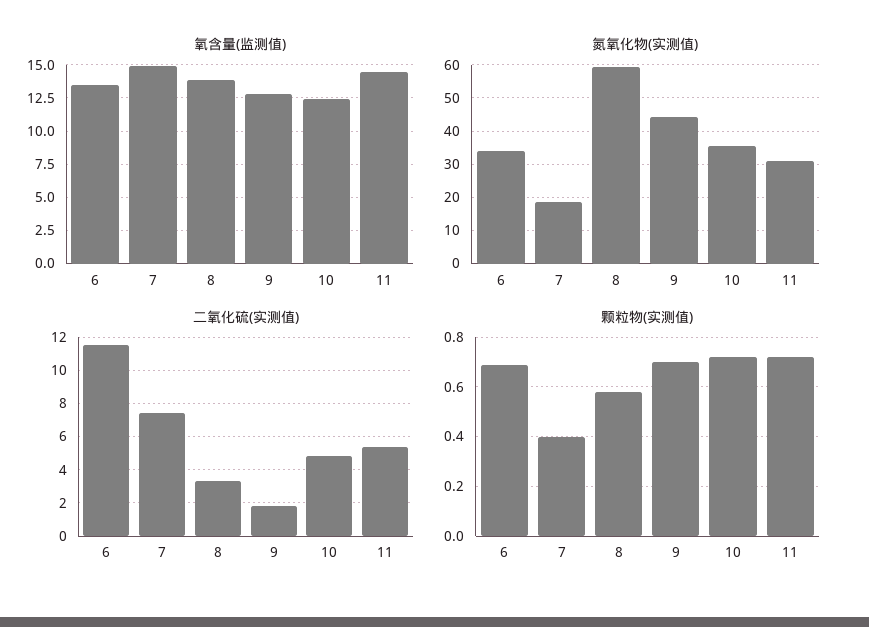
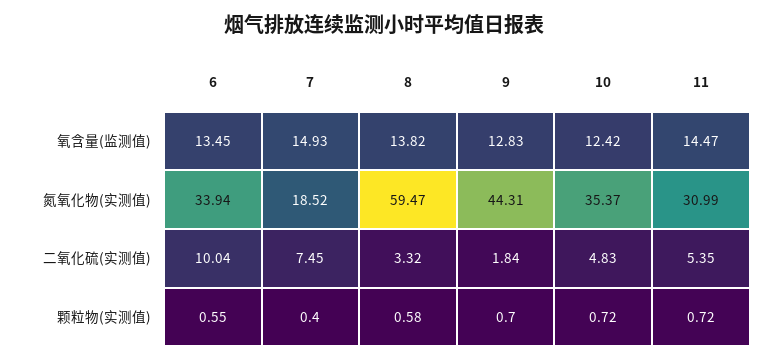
二氧化硫(实测值), 6: 11.5 -> 10.04
颗粒物(实测值), 6: 0.7 -> 0.55

